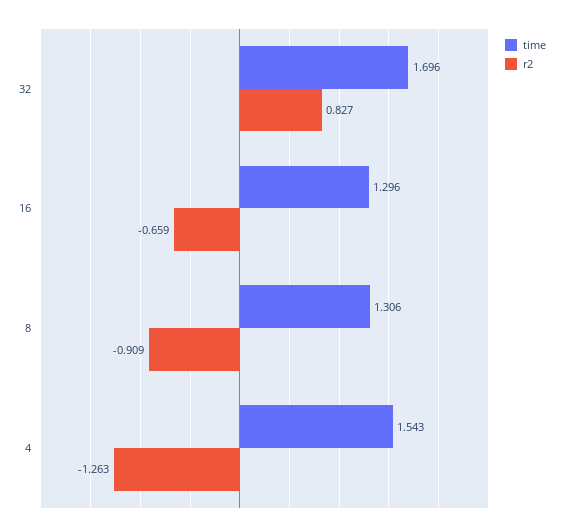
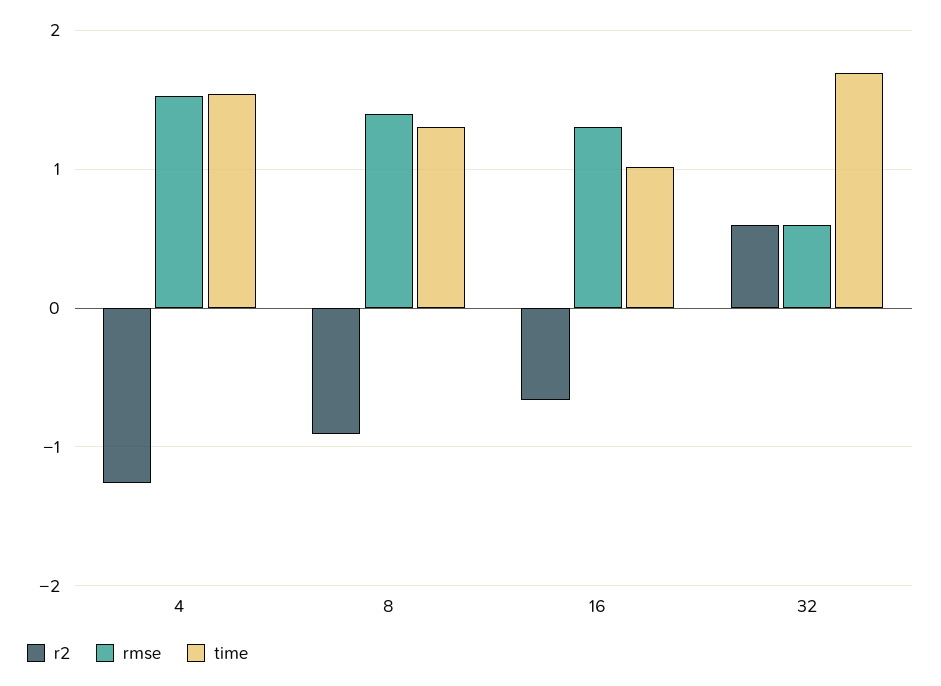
r2, 32: 0.827 -> 0.6
time, 16: 1.296 -> 1
rmse, 4: none -> 1.5
rmse, 8: none -> 1.4
rmse, 16: none -> 1.3
rmse, 32: none -> 0.6

